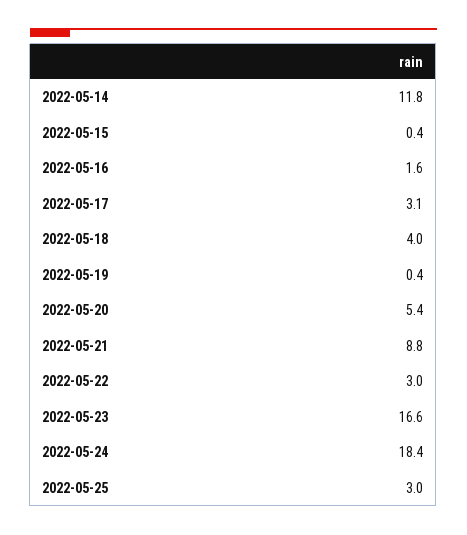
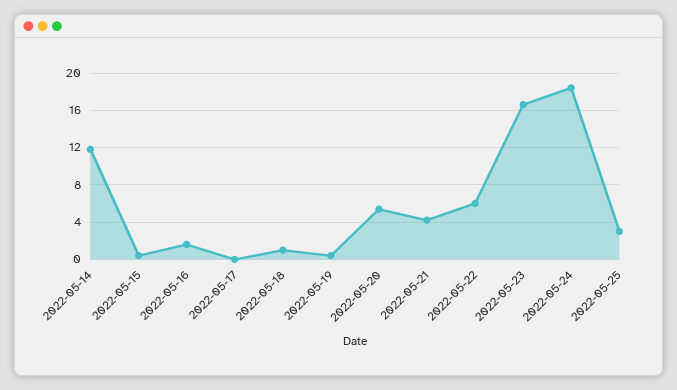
2022-05-17: 3.1 -> 0
2022-05-18: 4 -> 1
2022-05-21: 8.8 -> 4
2022-05-22: 3 -> 6

